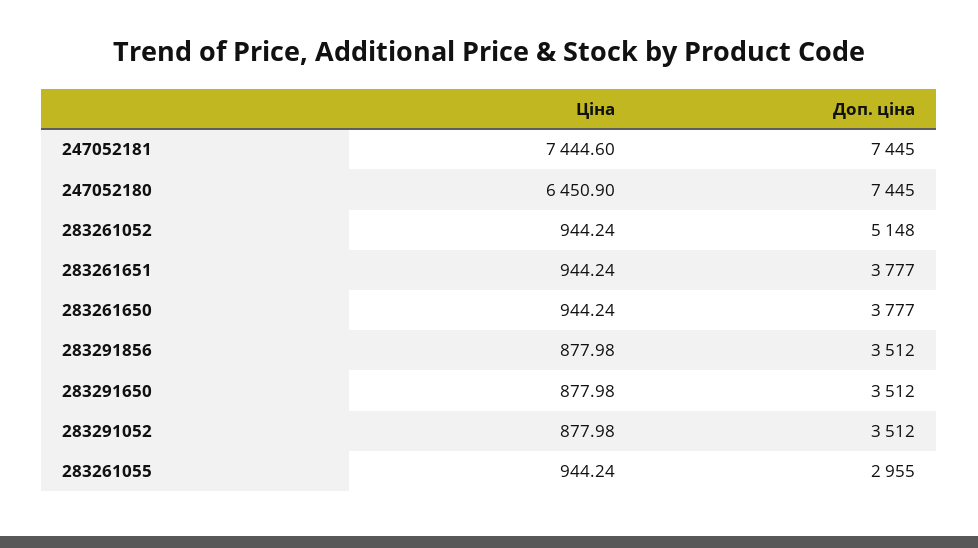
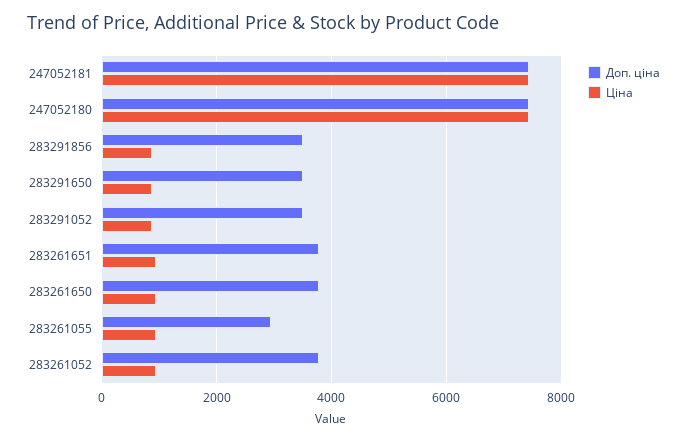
Ціна, 247052180: 6450.9 -> 7400
Доп. ціна, 283261052: 5148 -> 3800

